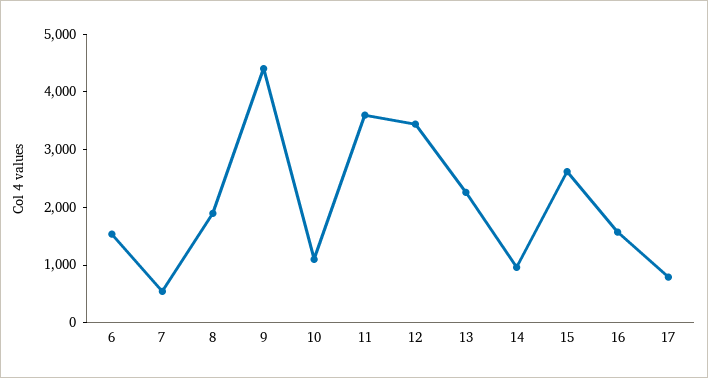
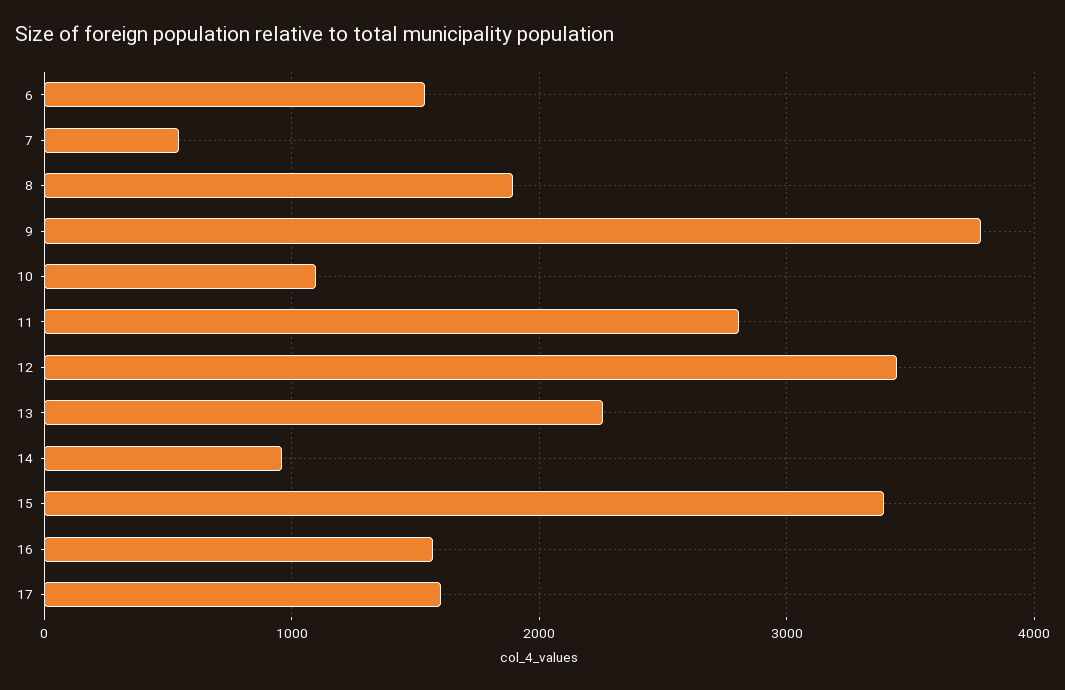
9: 4400 -> 3800
11: 3600 -> 2800
15: 2600 -> 3400
17: 800 -> 1600

